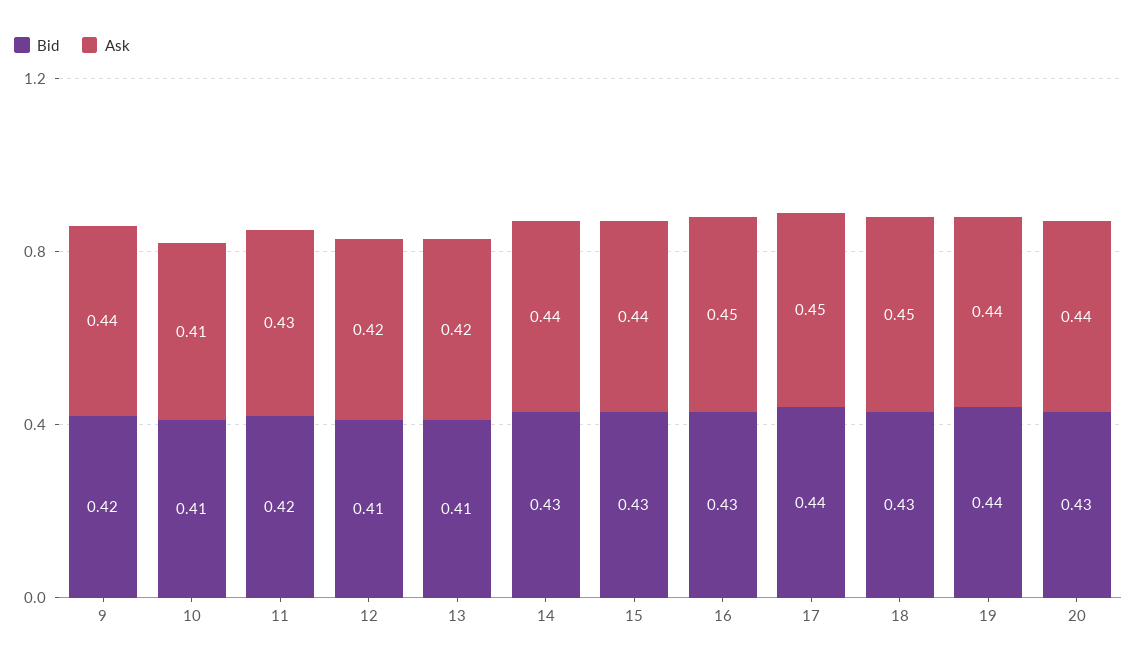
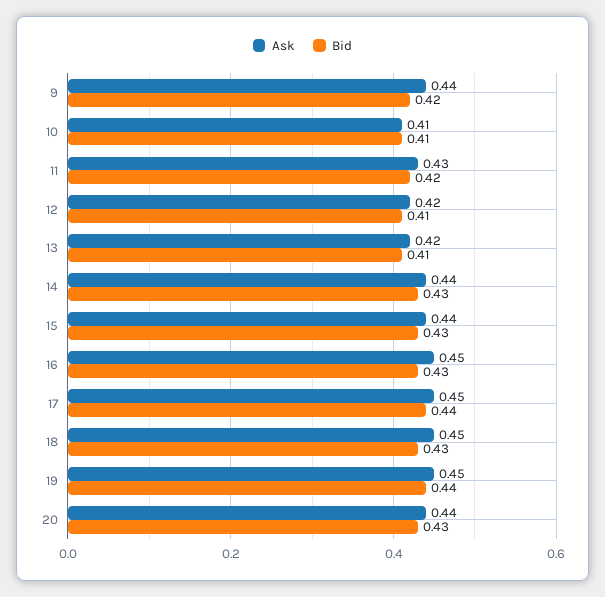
Ask, 19: 0.44 -> 0.45

